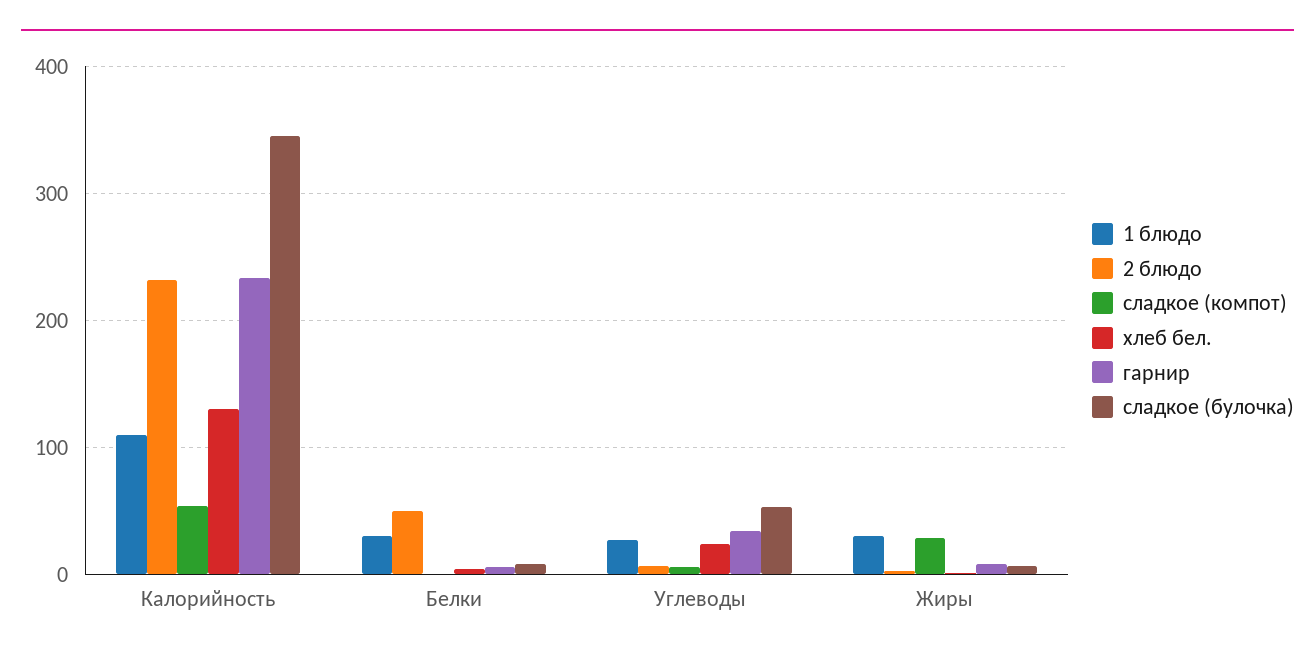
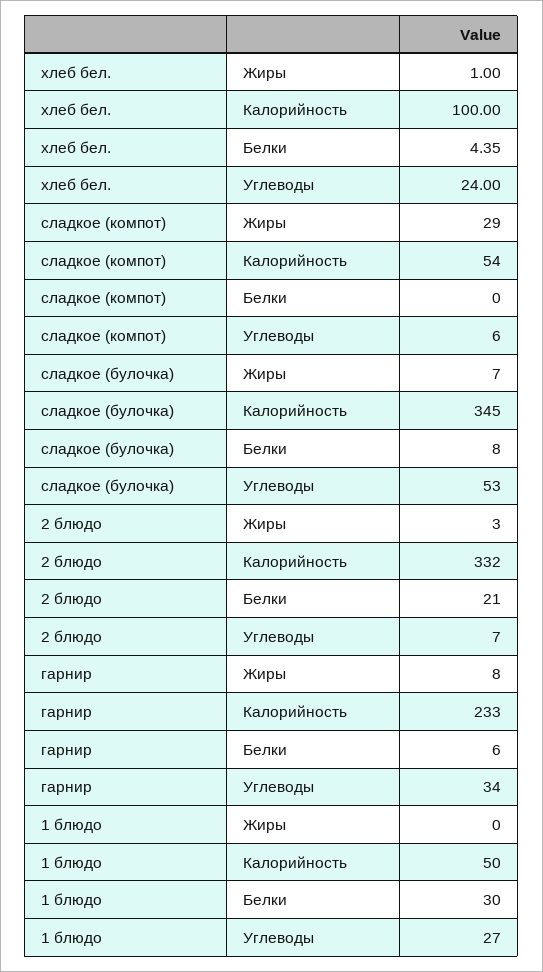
1 блюдо, Калорийность: 110 -> 50
2 блюдо, Калорийность: 230 -> 332
хлеб бел., Калорийность: 130 -> 100
2 блюдо, Белки: 50 -> 21
1 блюдо, Жиры: 30 -> 0

